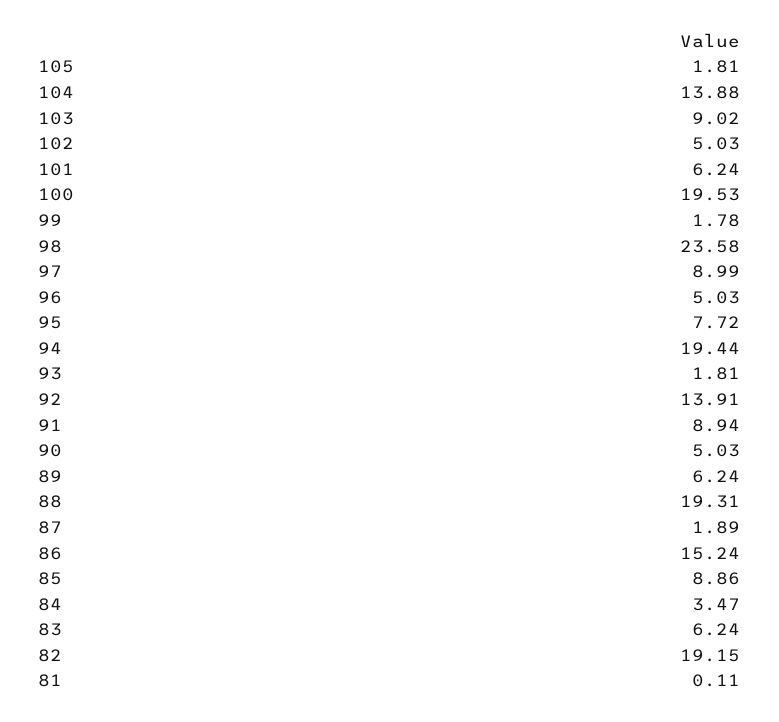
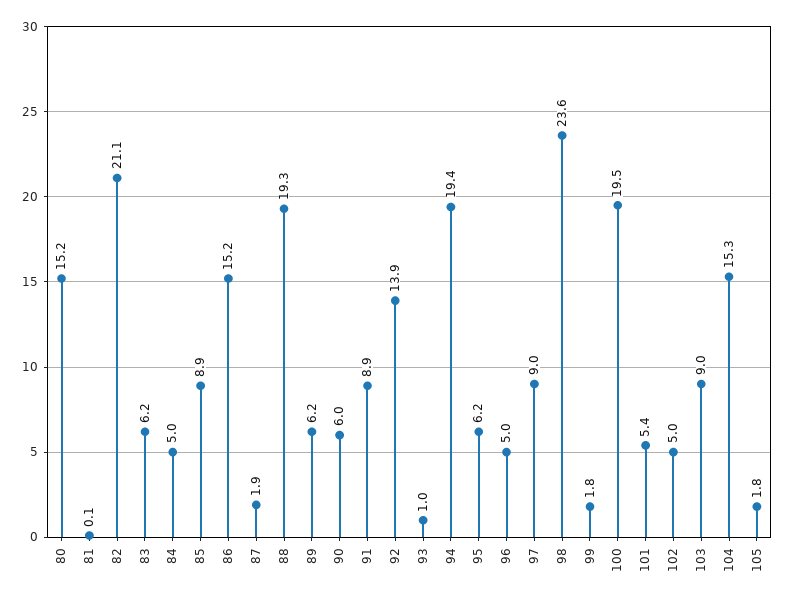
104: 13.88 -> 15.3
101: 6.24 -> 5.4
95: 7.72 -> 6.2
93: 1.81 -> 1
90: 5.03 -> 6
84: 3.47 -> 5
82: 19.15 -> 21.1
80: none -> 15.2

